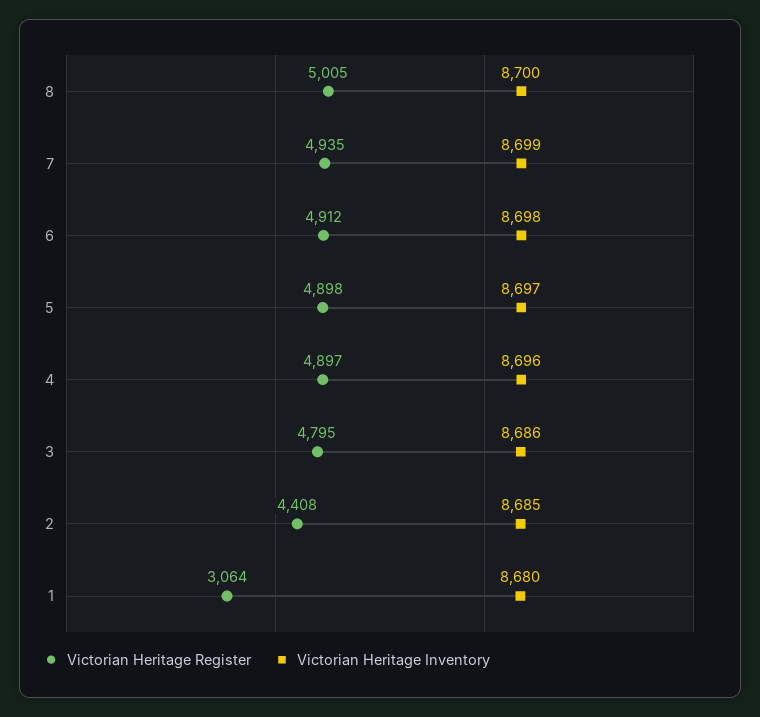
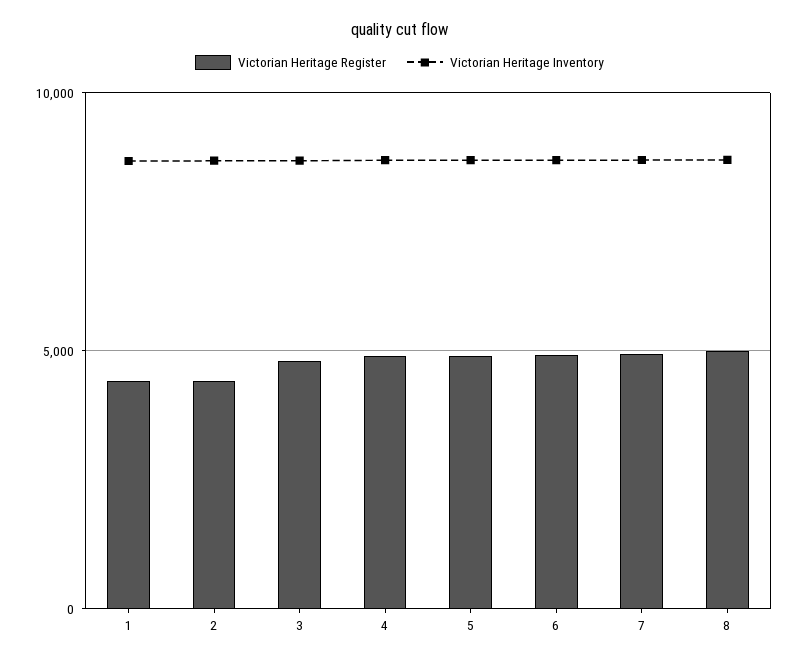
Victorian Heritage Register, 1: 3064 -> 4500

